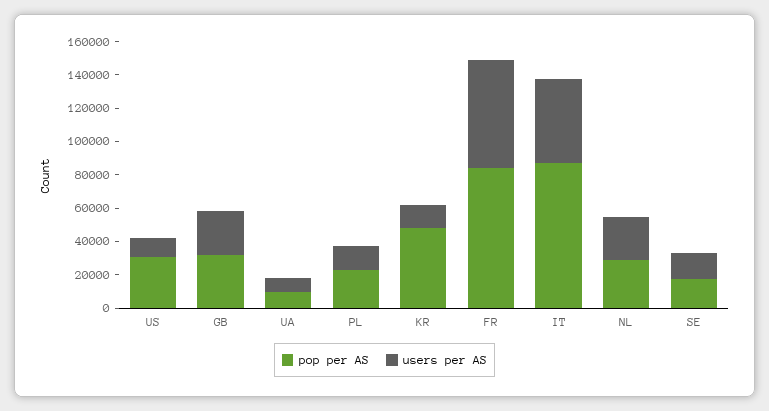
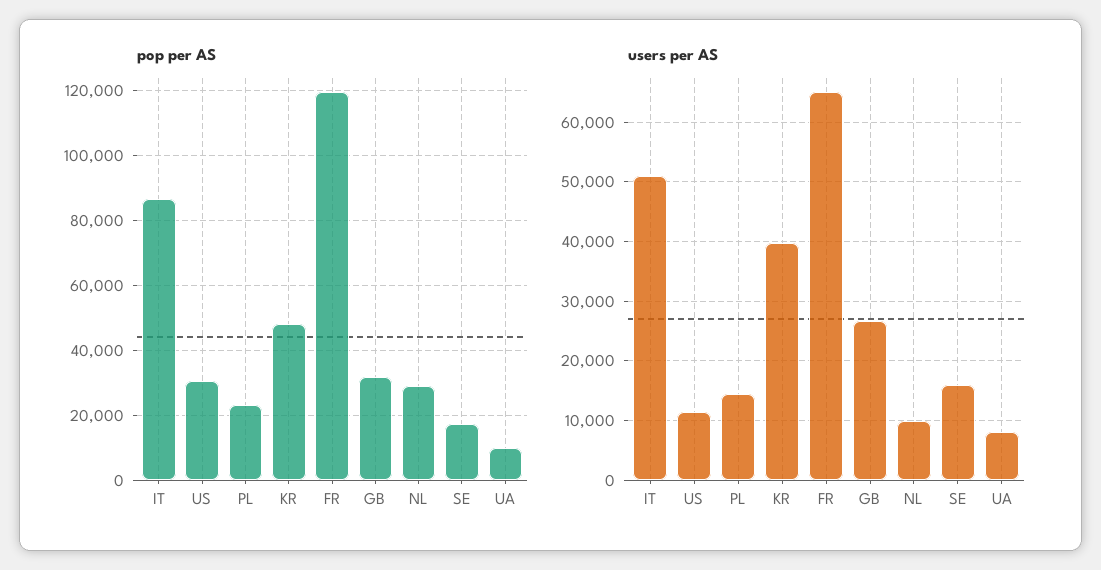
users per AS, KR: 15000 -> 40000
pop per AS, FR: 85000 -> 120000
users per AS, NL: 25000 -> 10000

